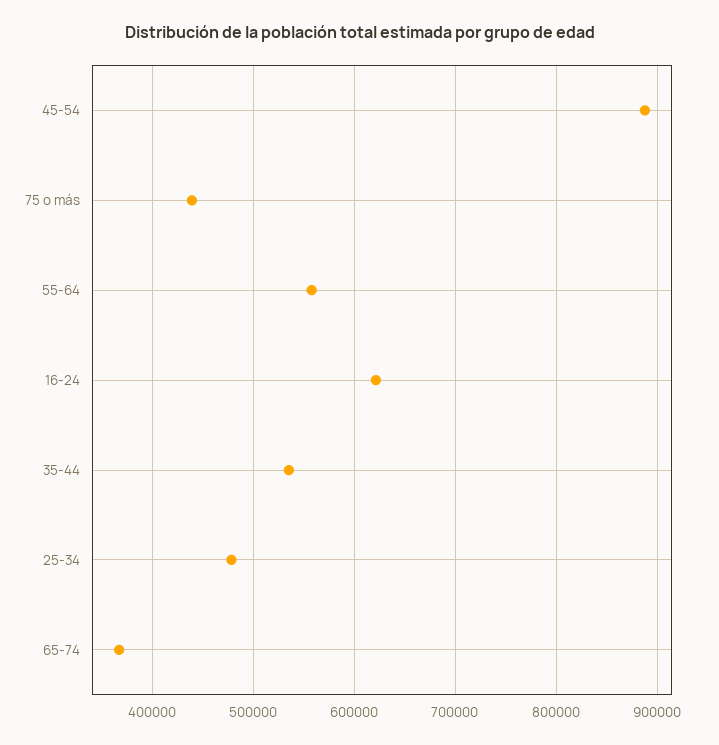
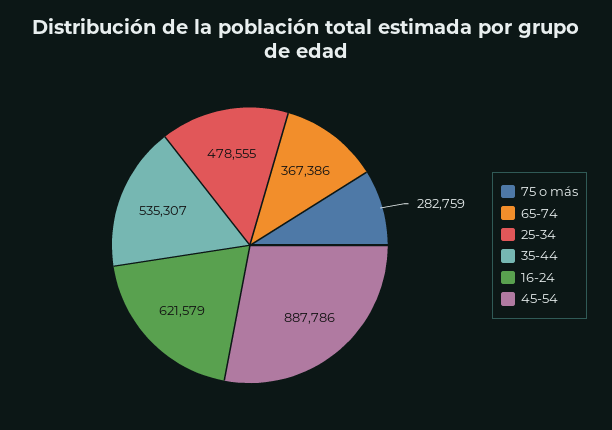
75 o más: 440000 -> 282759
55-64: 560000 -> none

